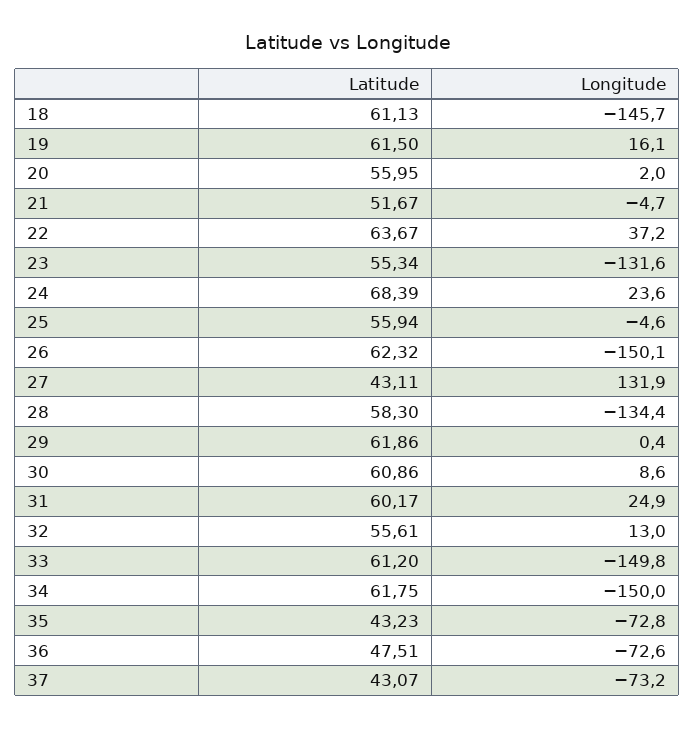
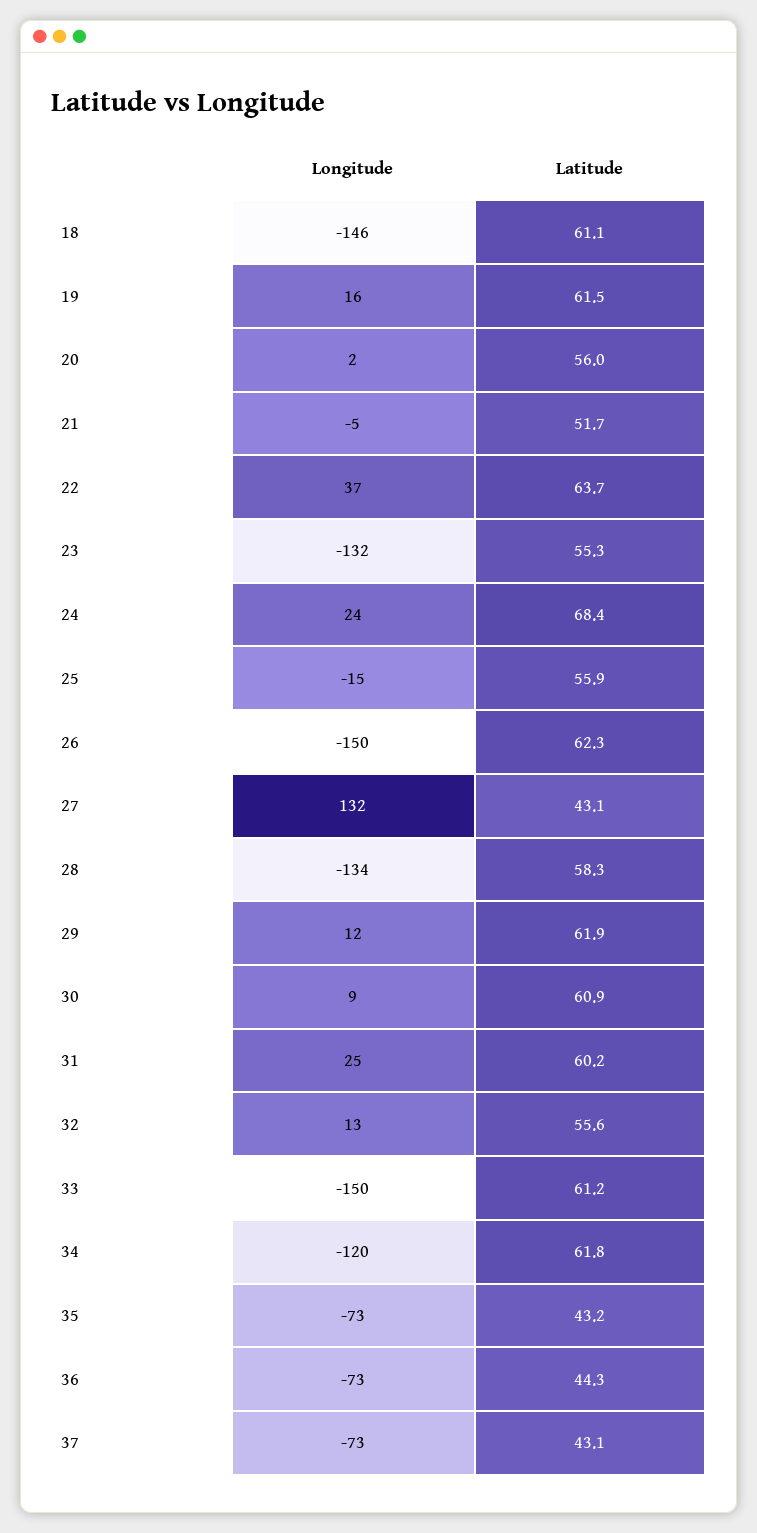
Longitude, 25: -4.6 -> -15
Longitude, 29: 0.4 -> 12
Longitude, 34: -150 -> -120
Latitude, 36: 47.51 -> 44.3

